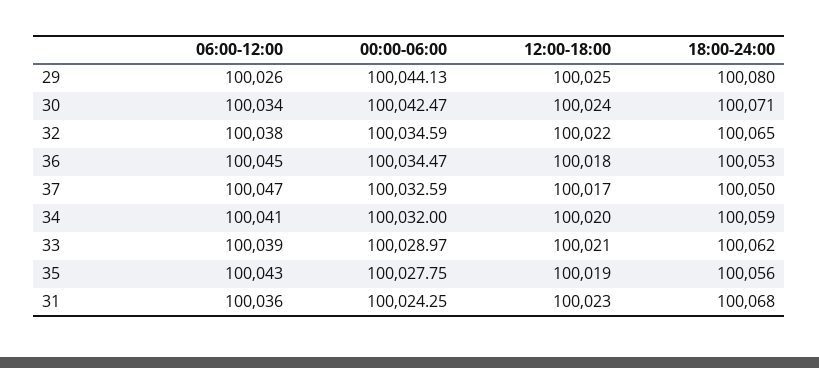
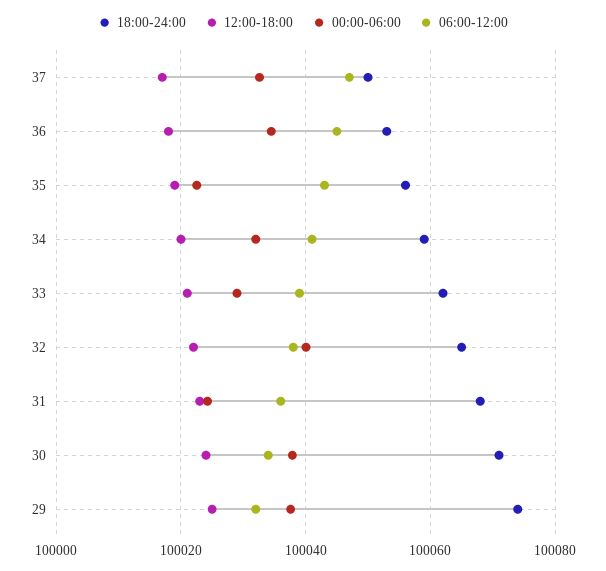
06:00-12:00, 29: 100026 -> 100032
00:00-06:00, 29: 100044.13 -> 100038
18:00-24:00, 29: 100080 -> 100074
00:00-06:00, 30: 100042.47 -> 100038
00:00-06:00, 32: 100034.59 -> 100040
00:00-06:00, 35: 100027.75 -> 100022

